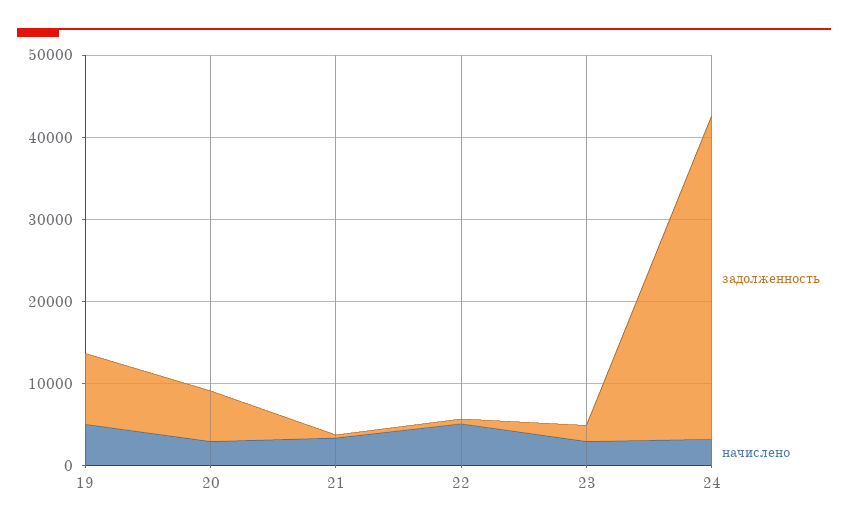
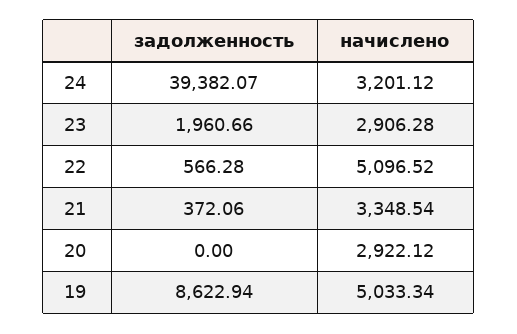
задолженность, 20: 6000 -> 0

